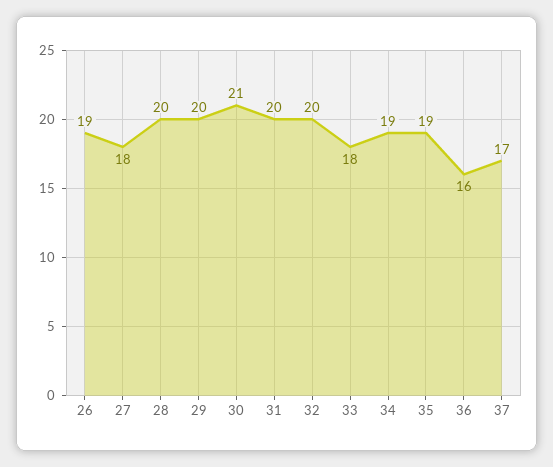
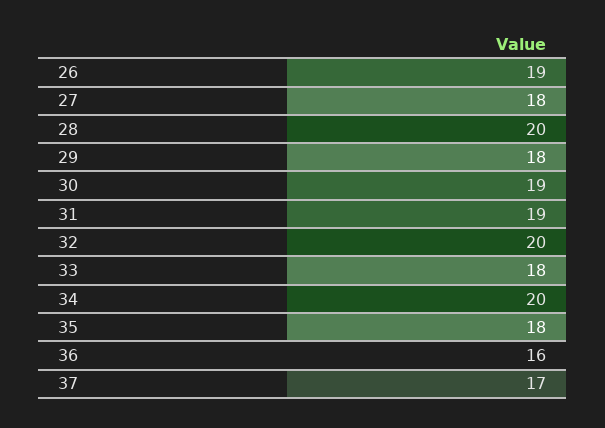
29: 20 -> 18
30: 21 -> 19
31: 20 -> 19
34: 19 -> 20
35: 19 -> 18

